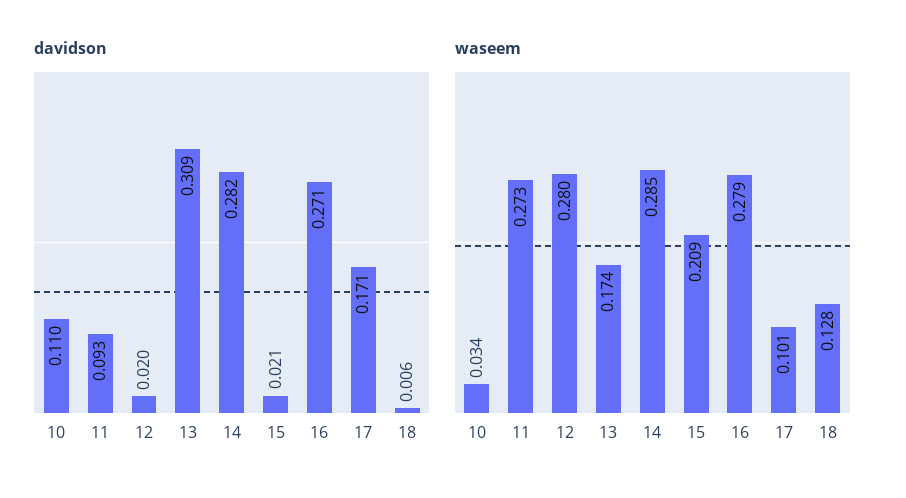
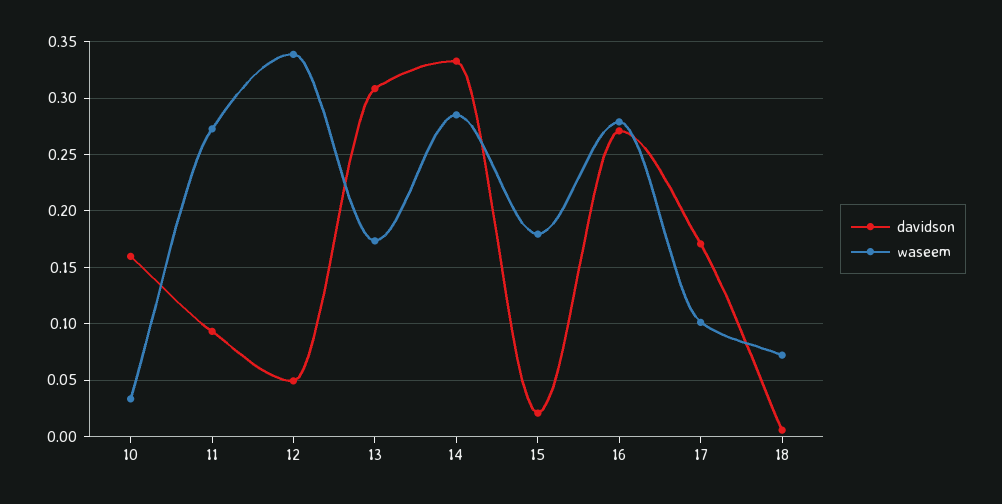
davidson, 10: 0.11 -> 0.16
davidson, 12: 0.02 -> 0.05
davidson, 14: 0.282 -> 0.33
waseem, 12: 0.28 -> 0.34
waseem, 15: 0.209 -> 0.18
waseem, 18: 0.128 -> 0.07

